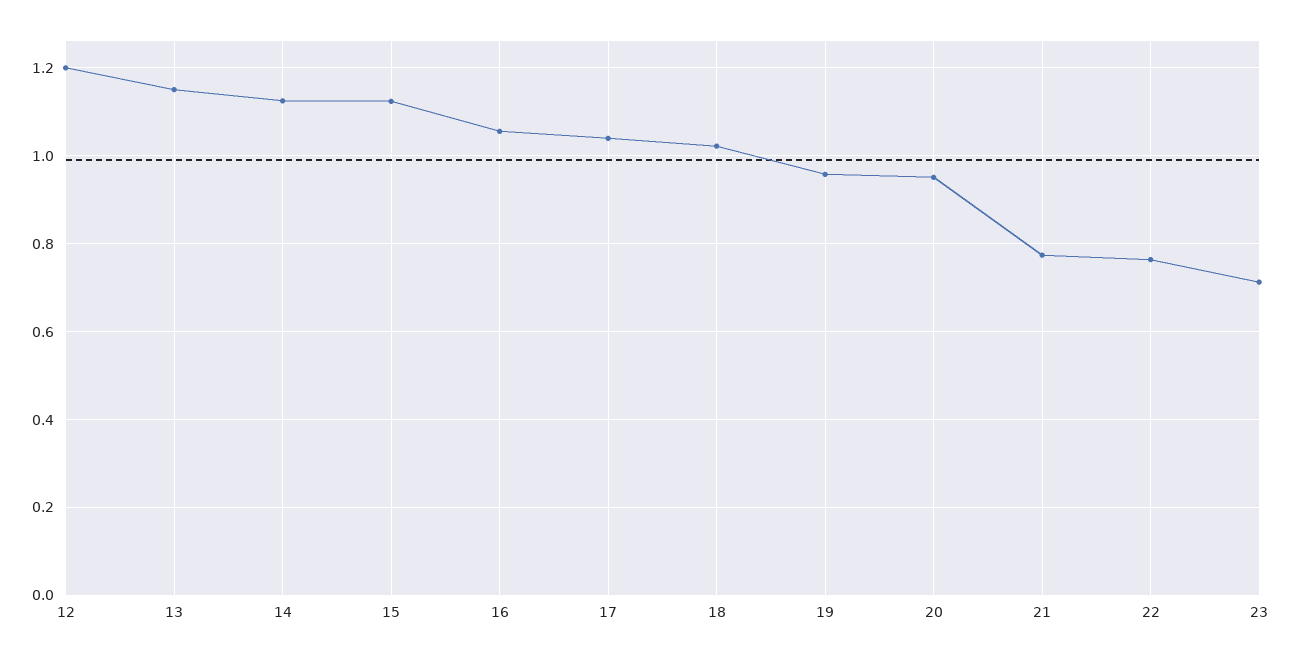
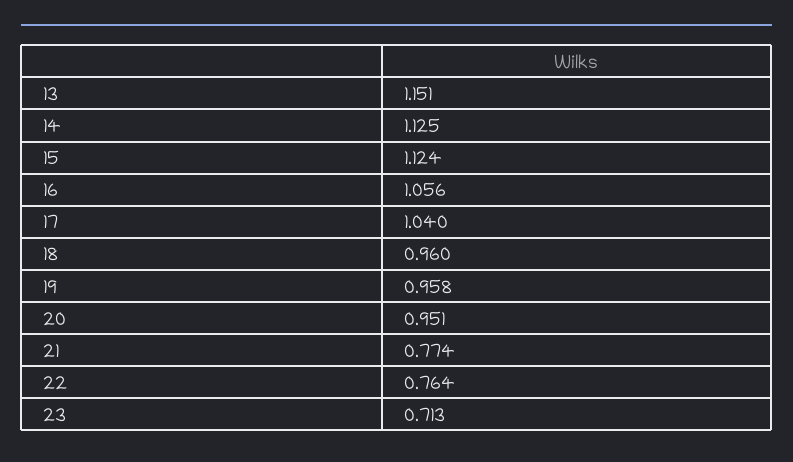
12: 1.2 -> none
18: 1.02 -> 0.96

